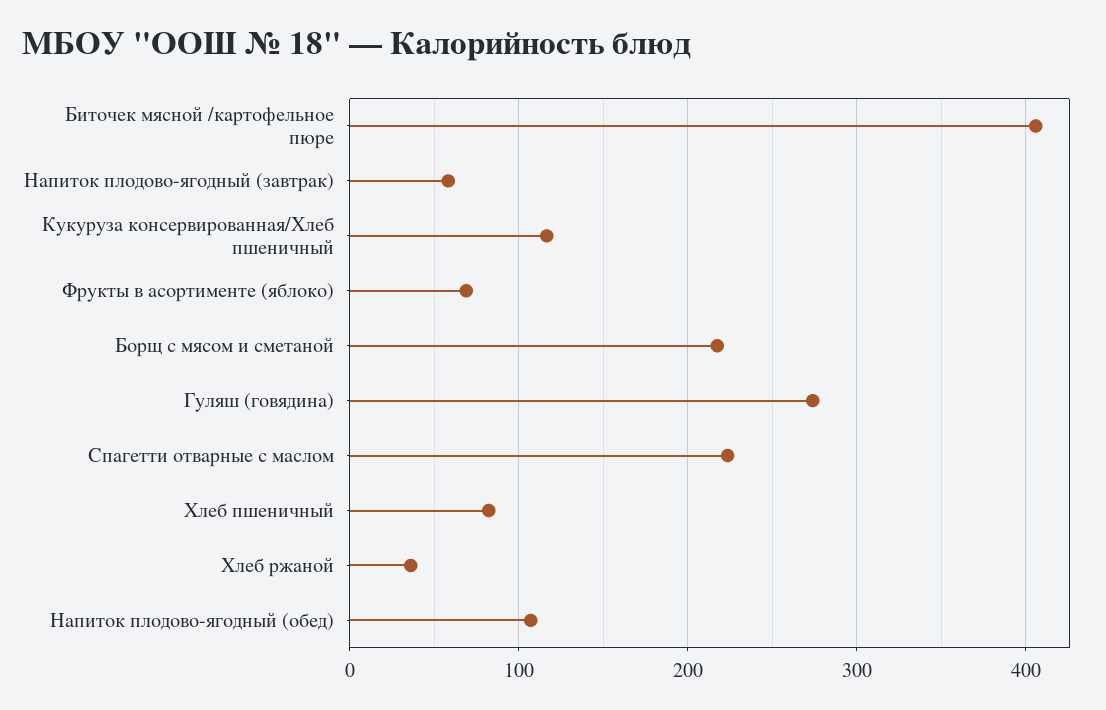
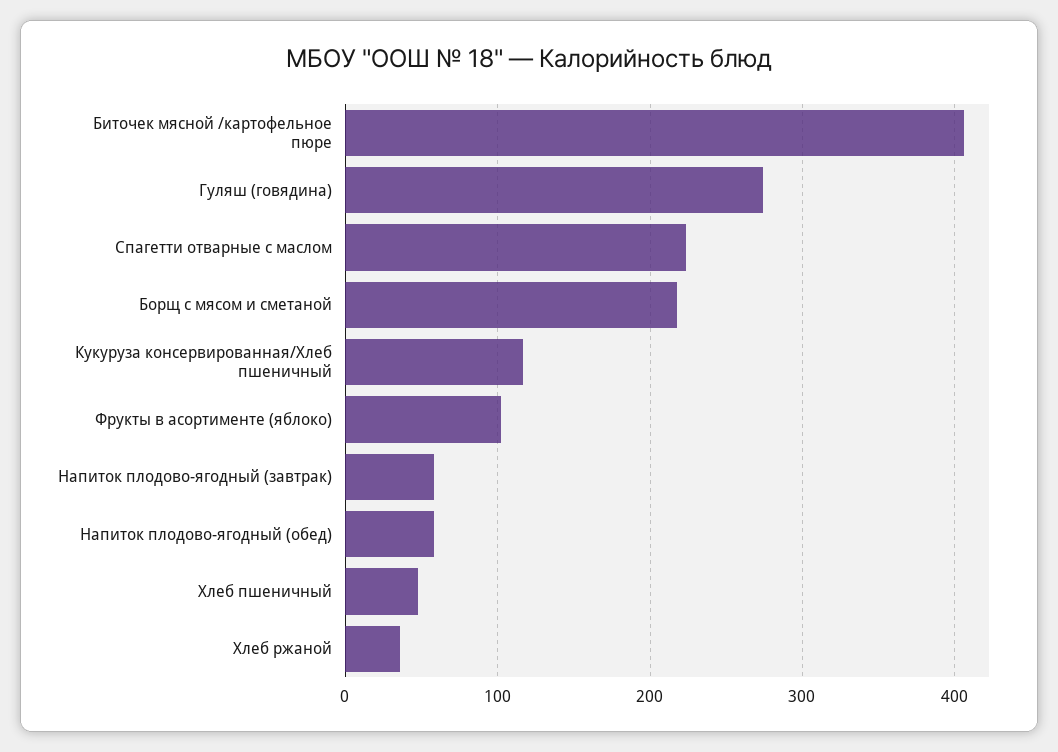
Фрукты в асортименте (яблоко): 70 -> 100
Хлеб пшеничный: 80 -> 50
Напиток плодово-ягодный (обед): 110 -> 60

